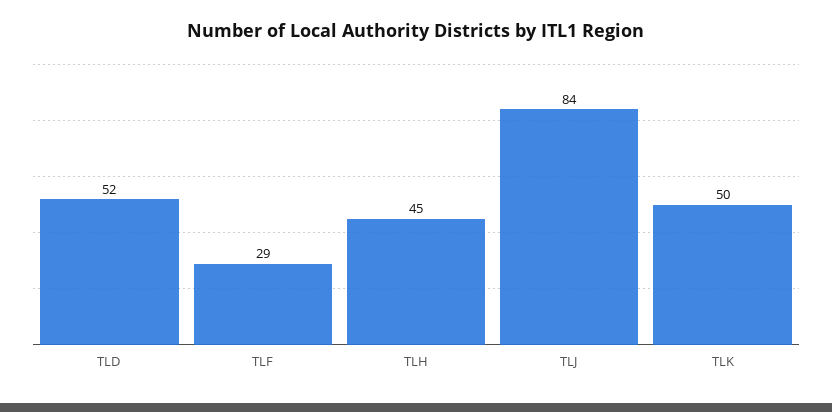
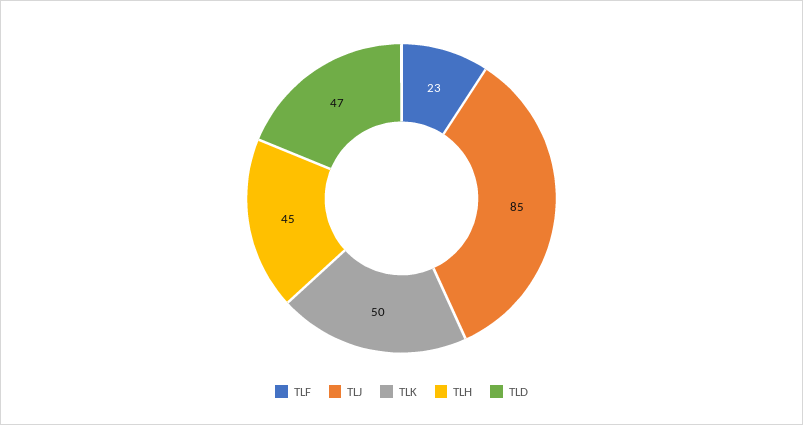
TLD: 52 -> 47
TLF: 29 -> 23
TLJ: 84 -> 85

